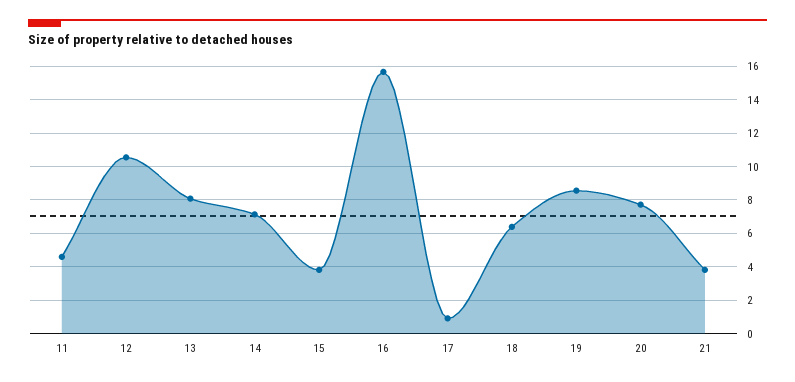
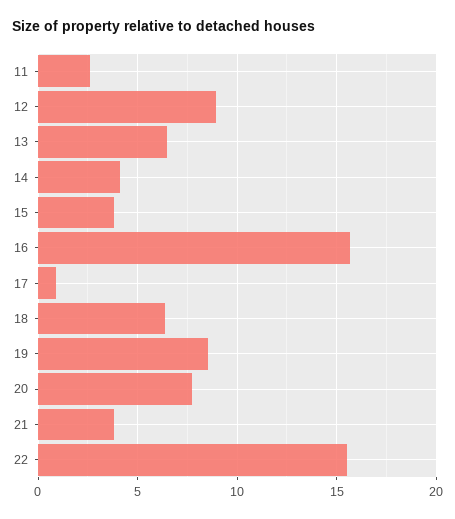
11: 4.5 -> 2.5
12: 10.5 -> 9
13: 8 -> 6.5
14: 7 -> 4
22: none -> 15.5

